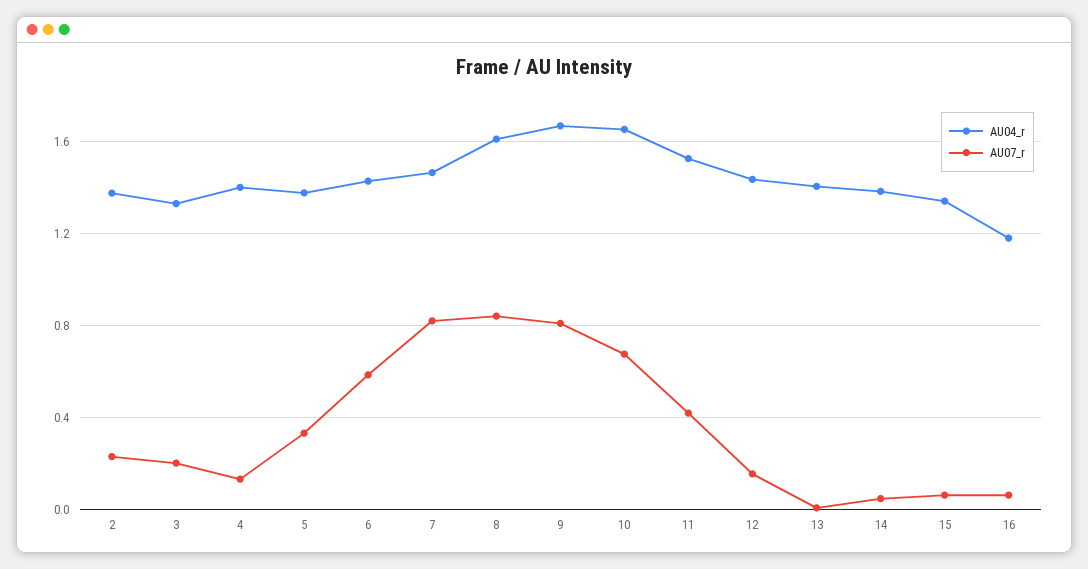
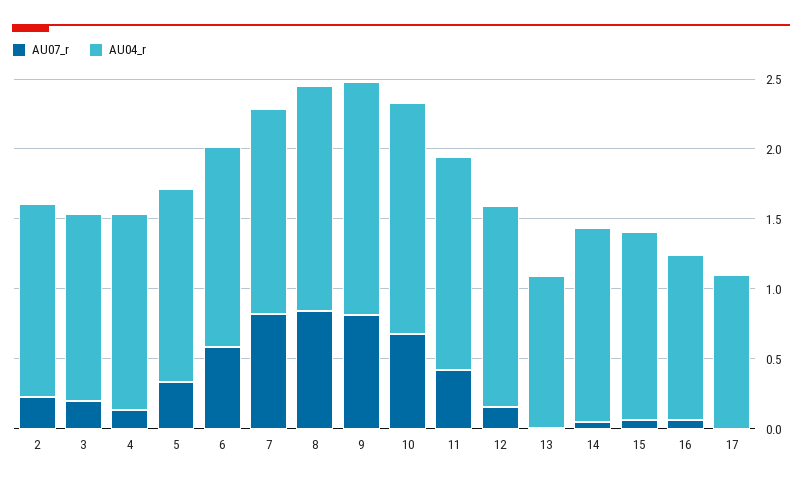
AU04_r, 13: 1.4 -> 1.1
AU07_r, 17: none -> 0
AU04_r, 17: none -> 1.1

